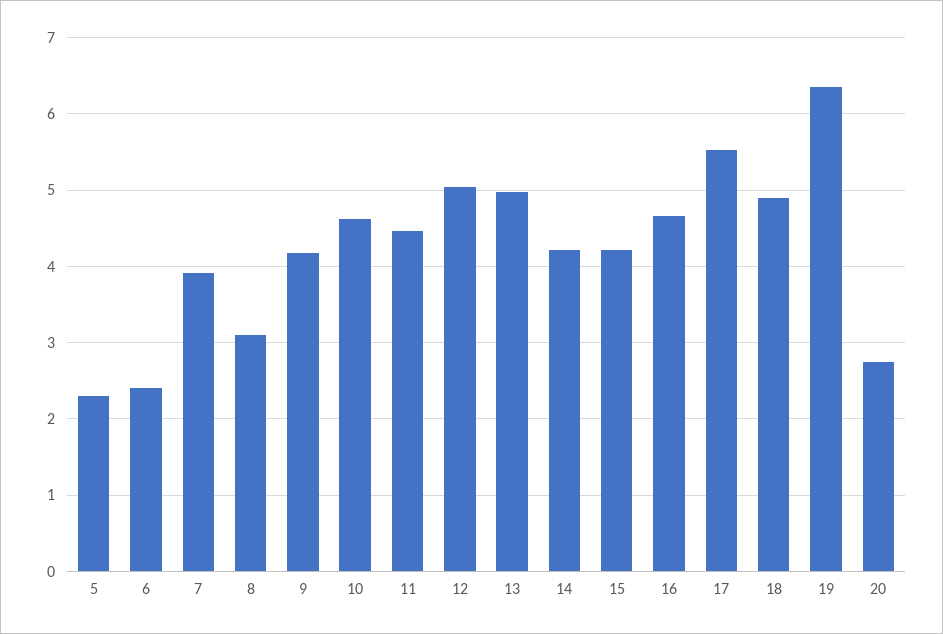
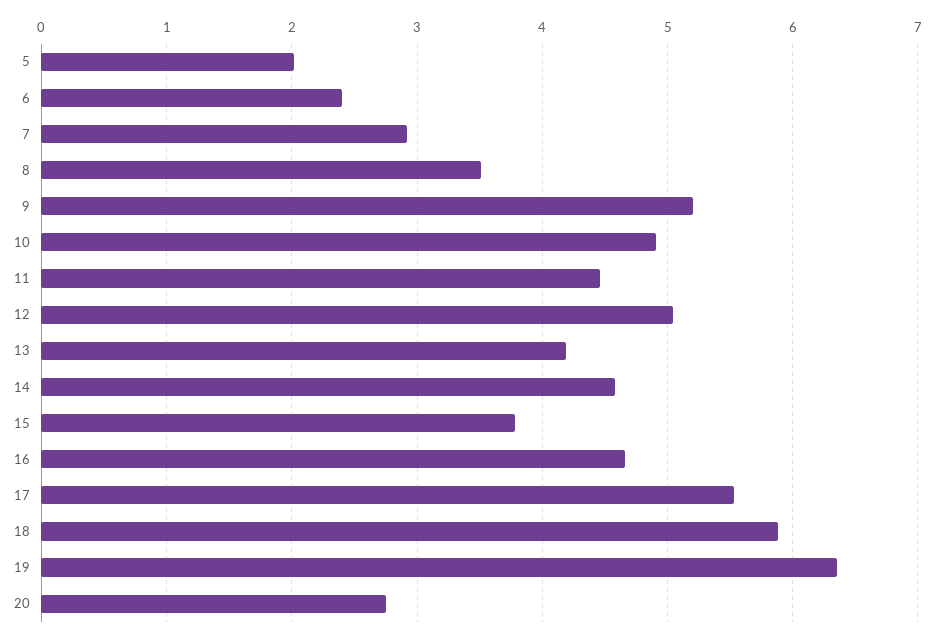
5: 2.3 -> 2
7: 3.9 -> 2.9
8: 3.1 -> 3.5
9: 4.2 -> 5.2
10: 4.6 -> 4.9
13: 5 -> 4.2
14: 4.2 -> 4.6
15: 4.2 -> 3.8
18: 4.9 -> 5.9

